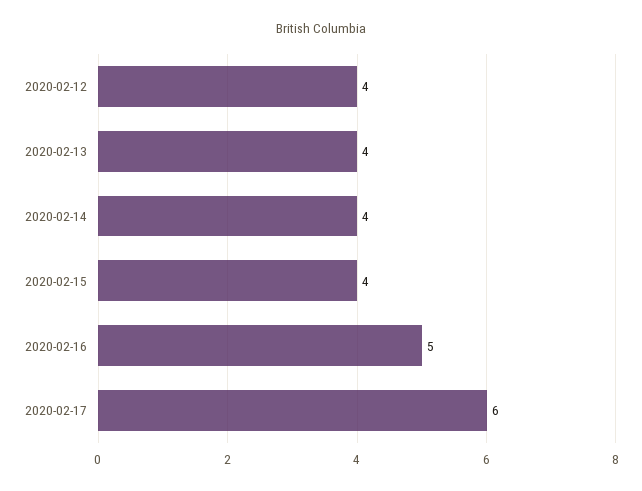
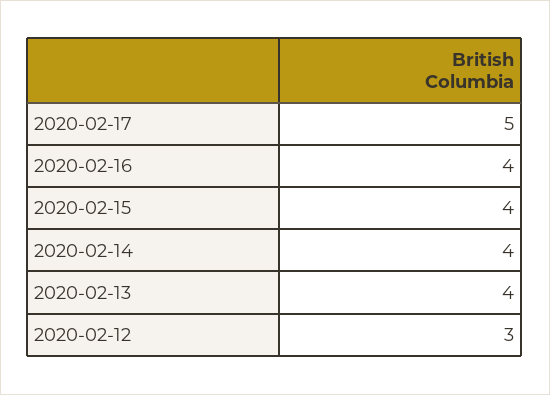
2020-02-12: 4 -> 3
2020-02-16: 5 -> 4
2020-02-17: 6 -> 5

